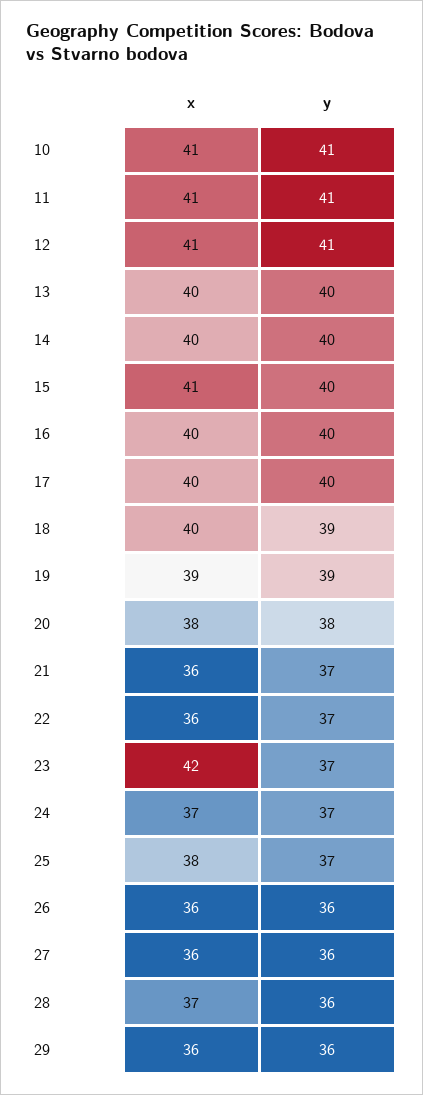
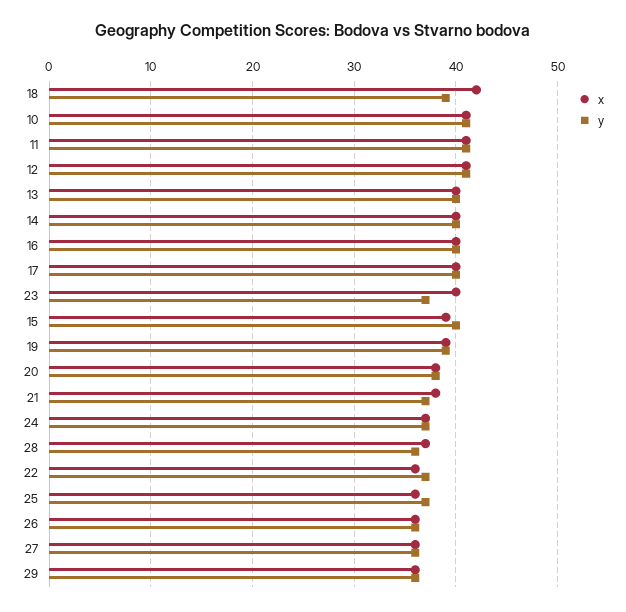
x, 15: 41 -> 39
x, 18: 40 -> 42
x, 21: 36 -> 38
x, 23: 42 -> 40
x, 25: 38 -> 36

